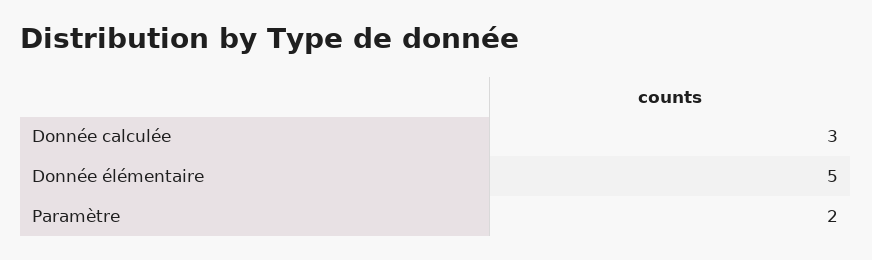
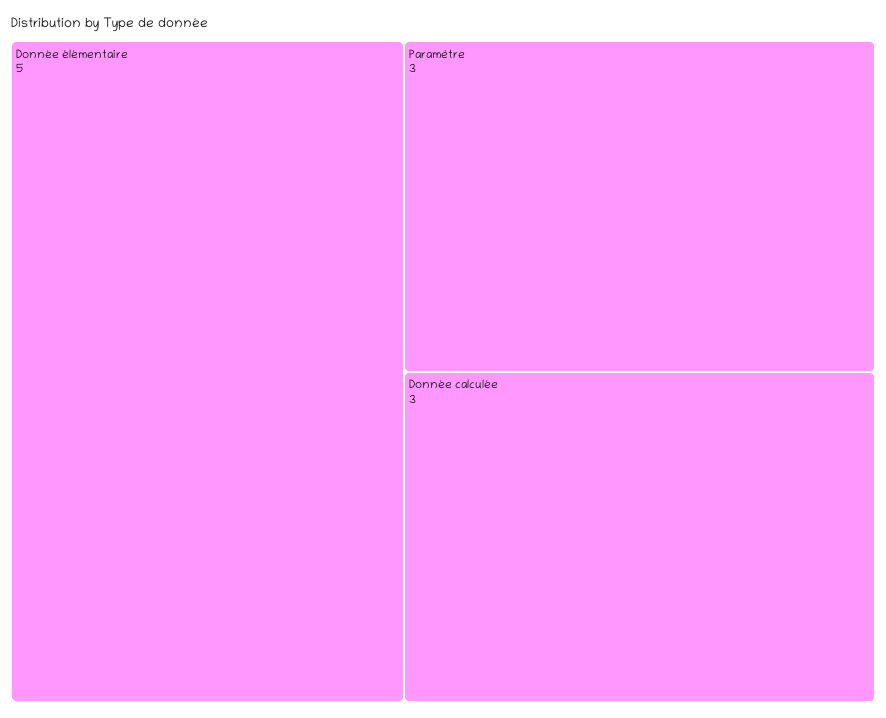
Paramètre: 2 -> 3

